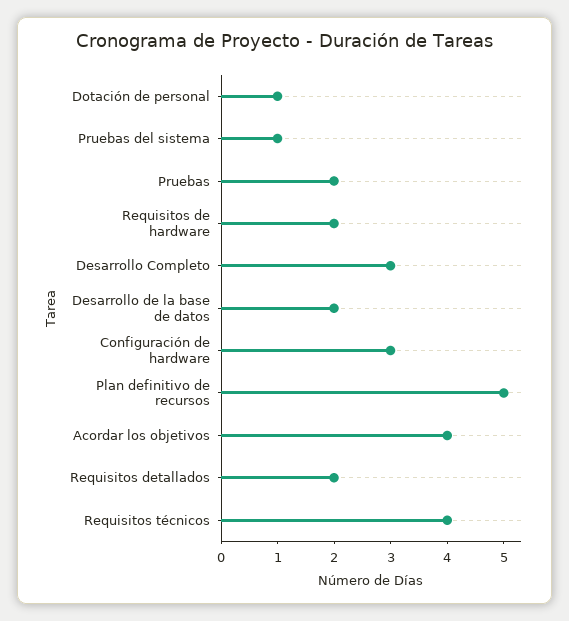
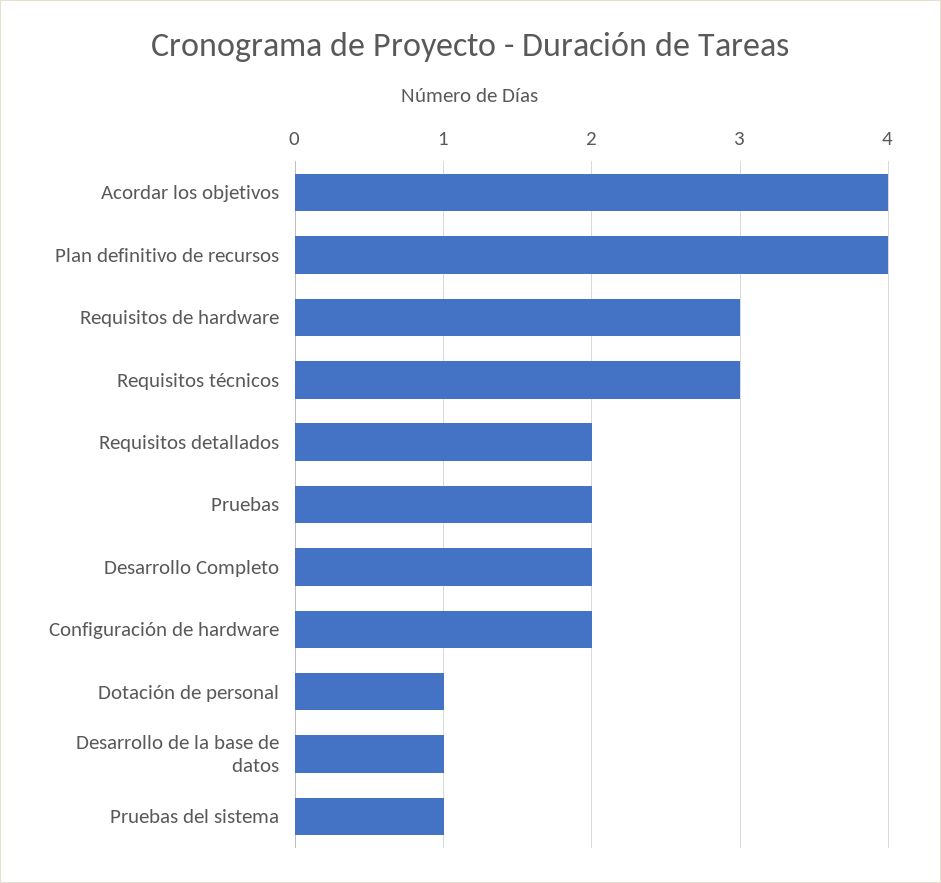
Requisitos de hardware: 2 -> 3
Desarrollo Completo: 3 -> 2
Desarrollo de la base de datos: 2 -> 1
Configuración de hardware: 3 -> 2
Plan definitivo de recursos: 5 -> 4
Requisitos técnicos: 4 -> 3

